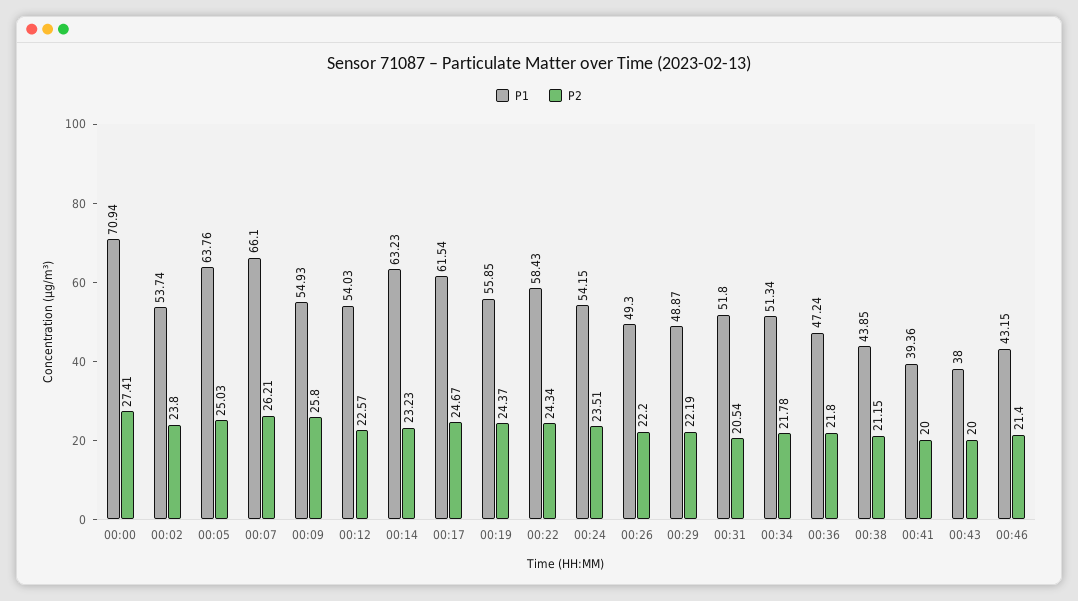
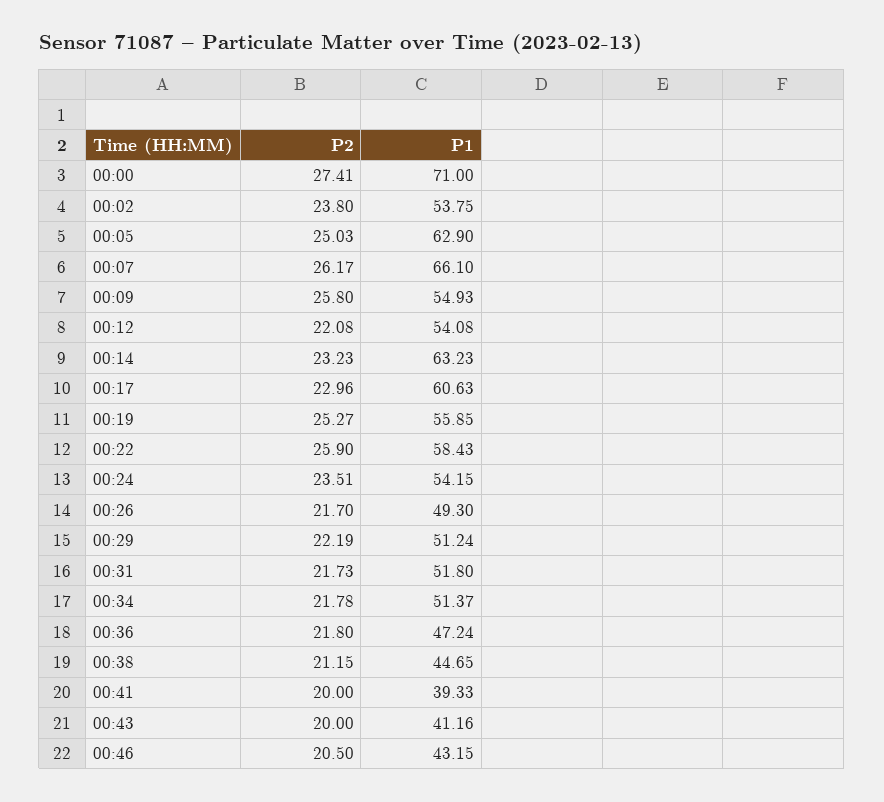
P1, 00:00: 70.94 -> 71
P1, 00:02: 53.74 -> 53.75
P1, 00:05: 63.76 -> 62.9
P2, 00:07: 26.21 -> 26.17
P1, 00:12: 54.03 -> 54.08
P2, 00:12: 22.57 -> 22.08
P1, 00:17: 61.54 -> 60.63
P2, 00:17: 24.67 -> 22.96
P2, 00:19: 24.37 -> 25.27
P2, 00:22: 24.34 -> 25.9
P2, 00:26: 22.2 -> 21.7
P1, 00:29: 48.87 -> 51.24
P2, 00:31: 20.54 -> 21.73
P1, 00:34: 51.34 -> 51.37
P1, 00:38: 43.85 -> 44.65
P1, 00:41: 39.36 -> 39.33
P1, 00:43: 38 -> 41.16
P2, 00:46: 21.4 -> 20.5

